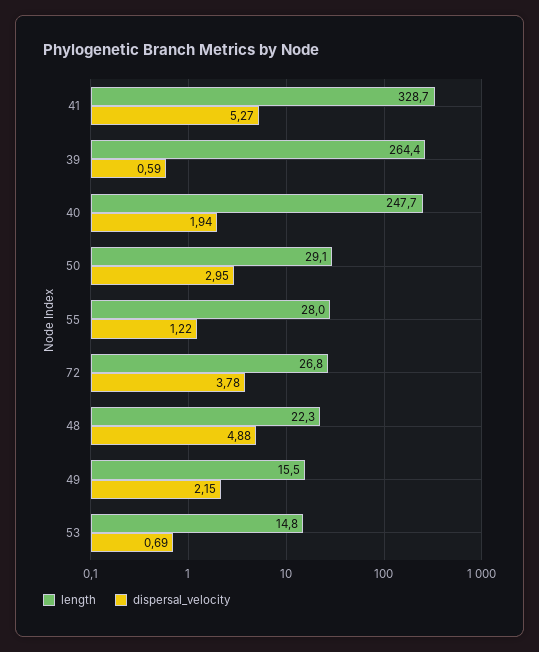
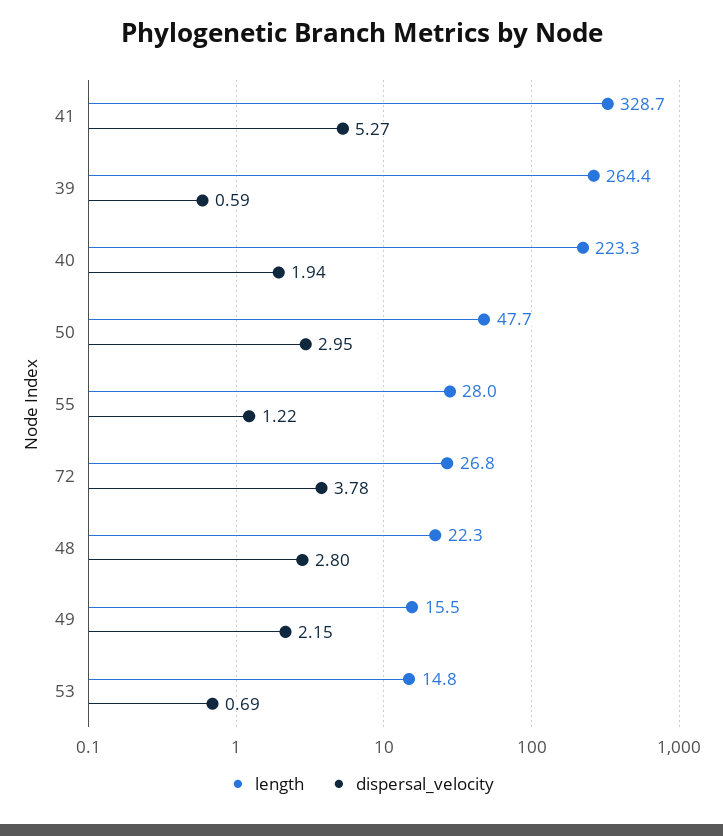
length, 40: 247.7 -> 223.3
length, 50: 29.1 -> 47.7
dispersal_velocity, 48: 4.88 -> 2.8

